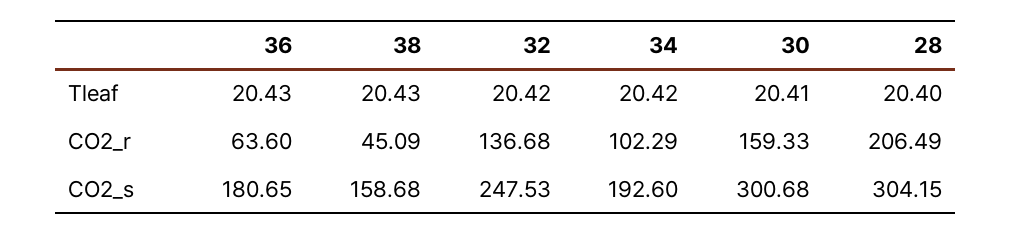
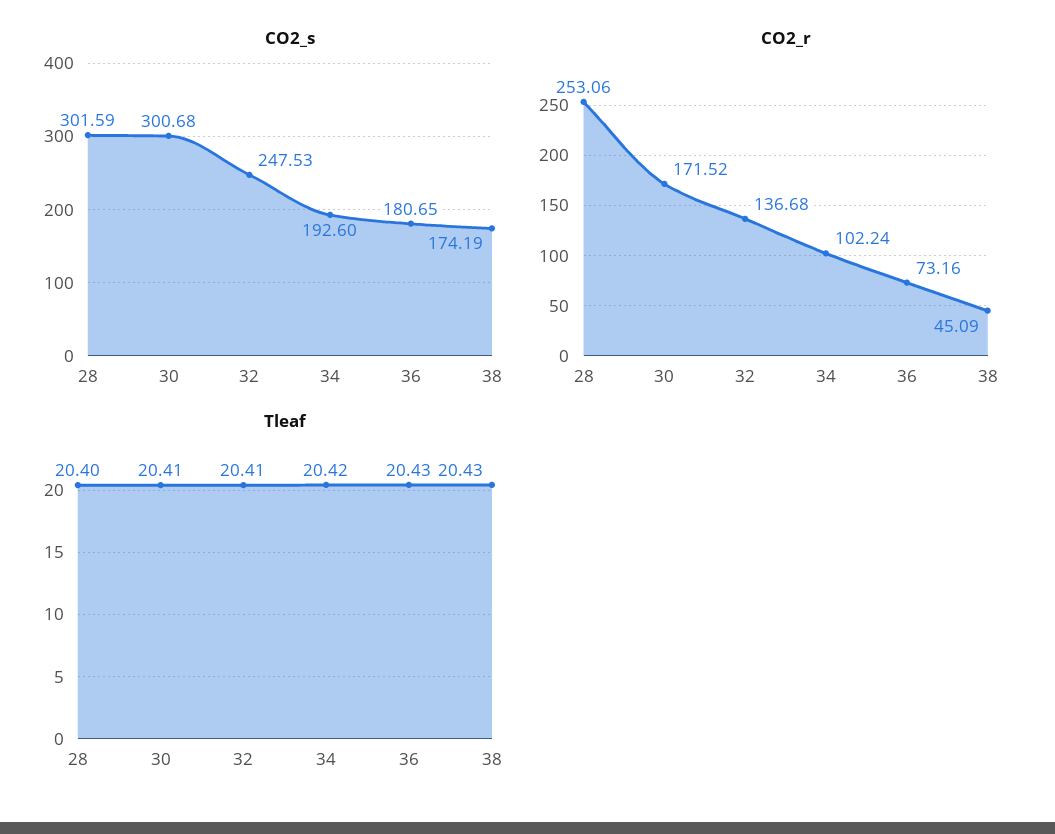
Tleaf, 32: 20.42 -> 20.41
CO2_r, 36: 63.6 -> 73.16
CO2_r, 34: 102.29 -> 102.24
CO2_r, 30: 159.33 -> 171.52
CO2_r, 28: 206.49 -> 253.06
CO2_s, 38: 158.68 -> 174.19
CO2_s, 28: 304.15 -> 301.59

